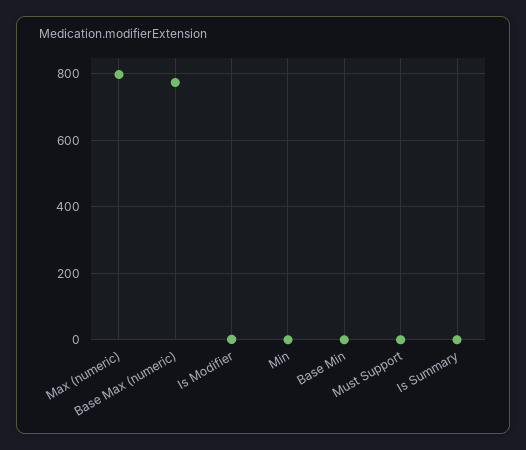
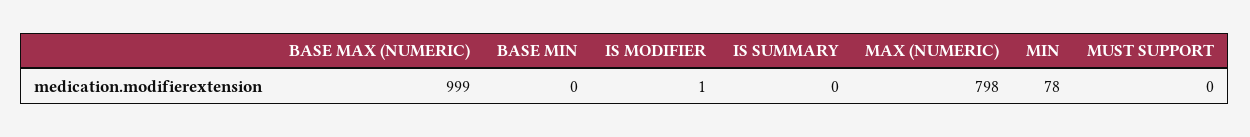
Base Max (numeric): 780 -> 999
Min: 0 -> 78

